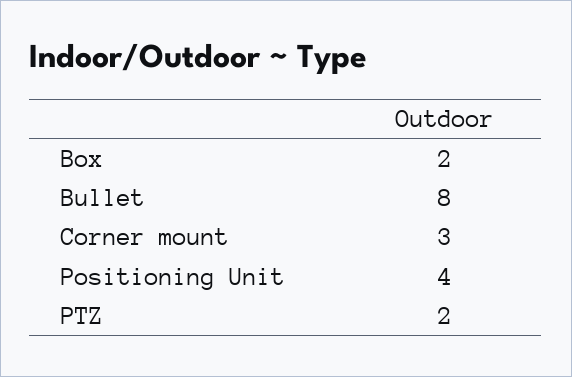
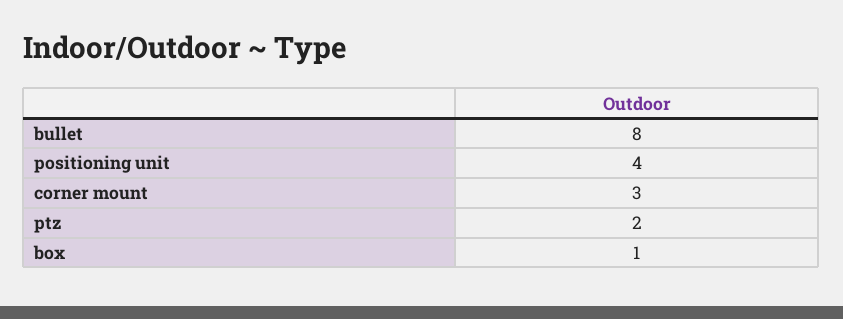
Box: 2 -> 1

